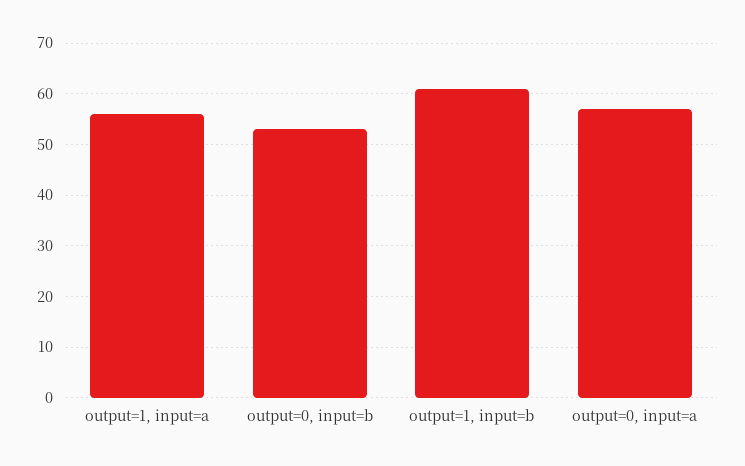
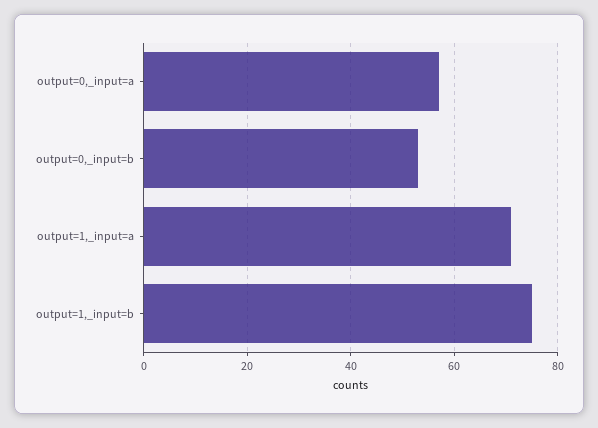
output=1, input=a: 55 -> 70
output=1, input=b: 60 -> 75

